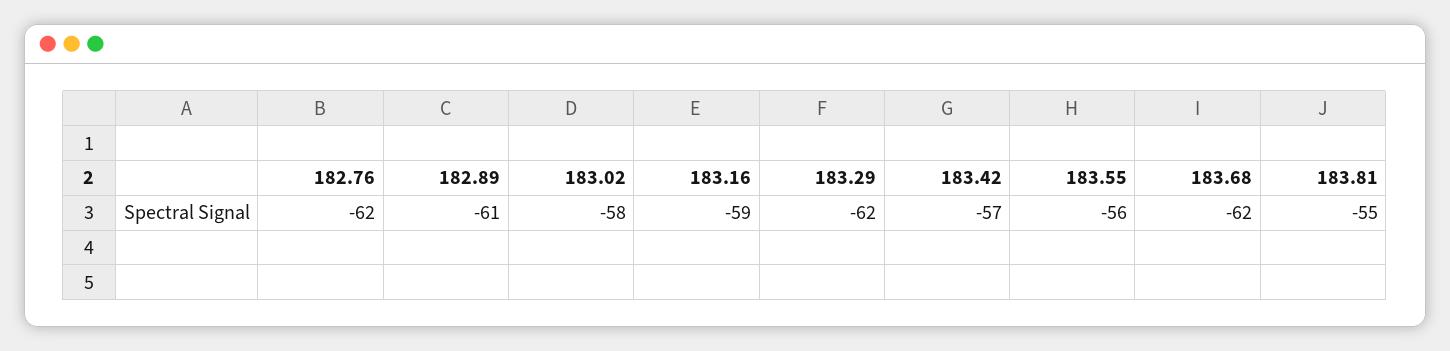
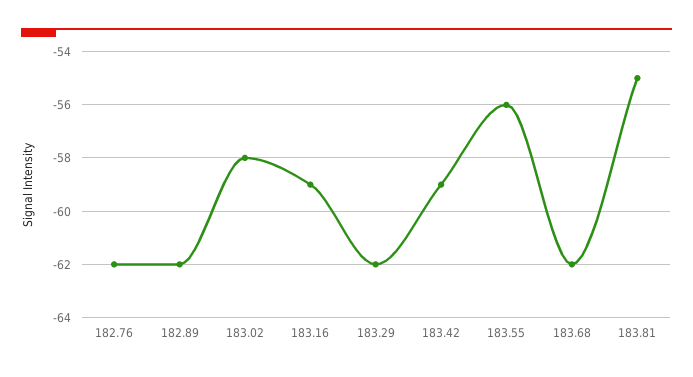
182.89: -61 -> -62
183.42: -57 -> -59

